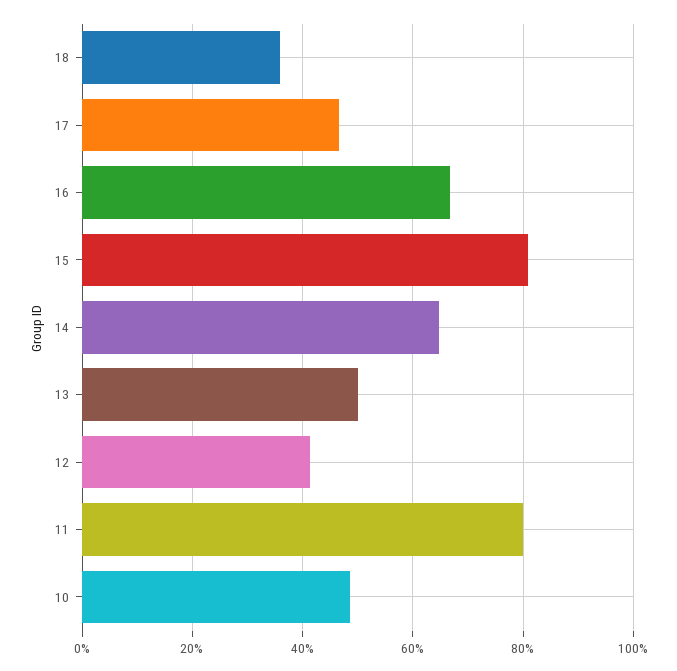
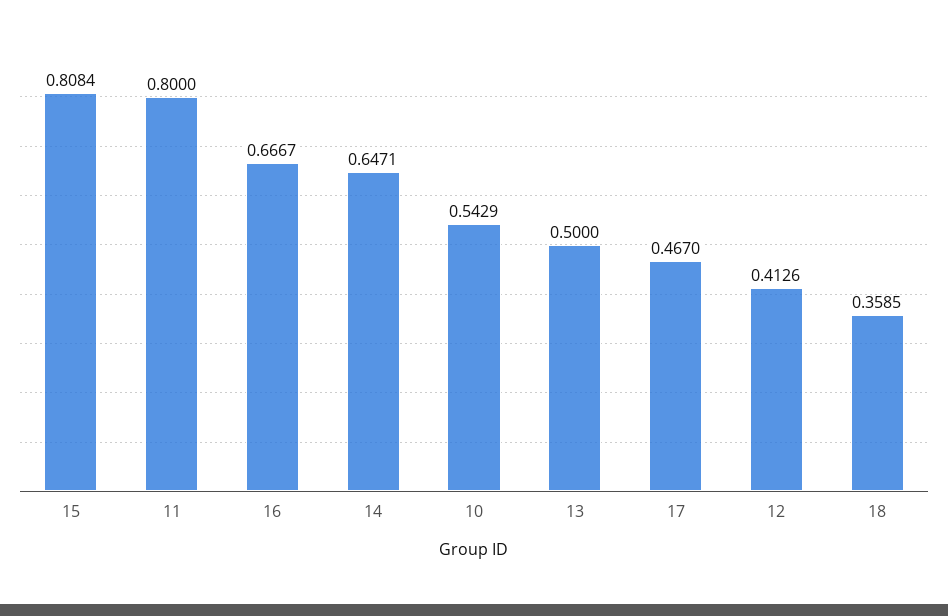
10: 0.48 -> 0.5429

